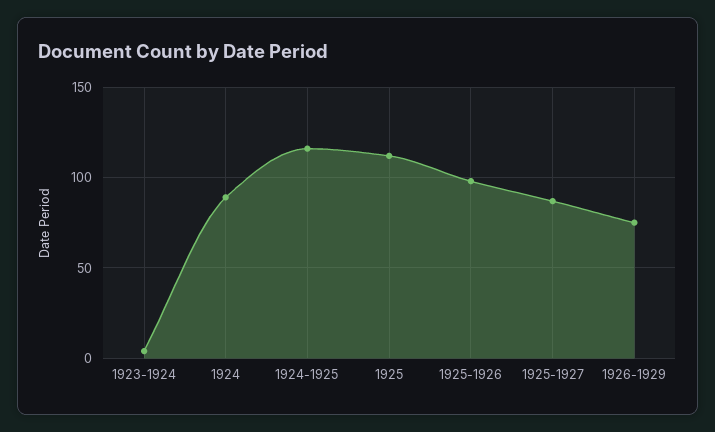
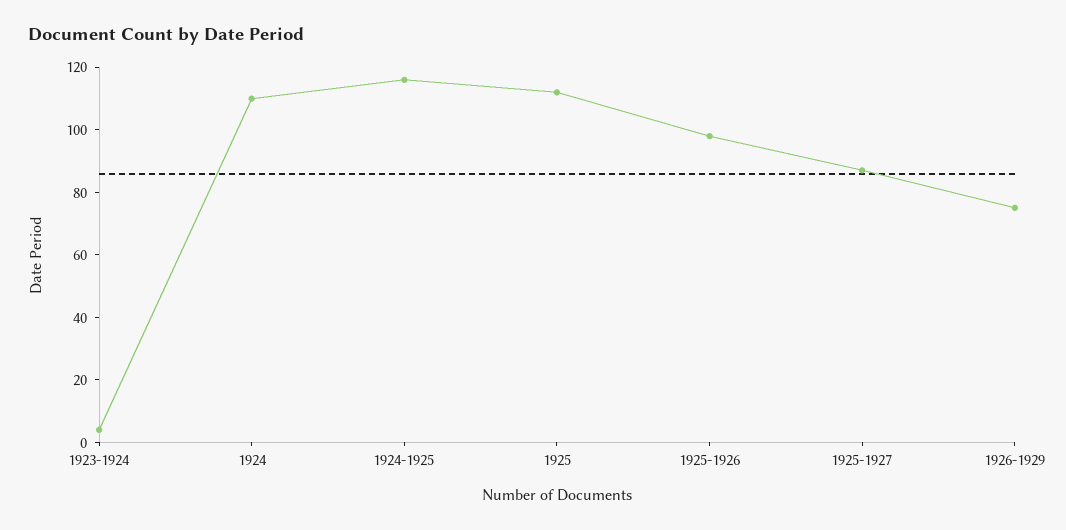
1924: 90 -> 110

